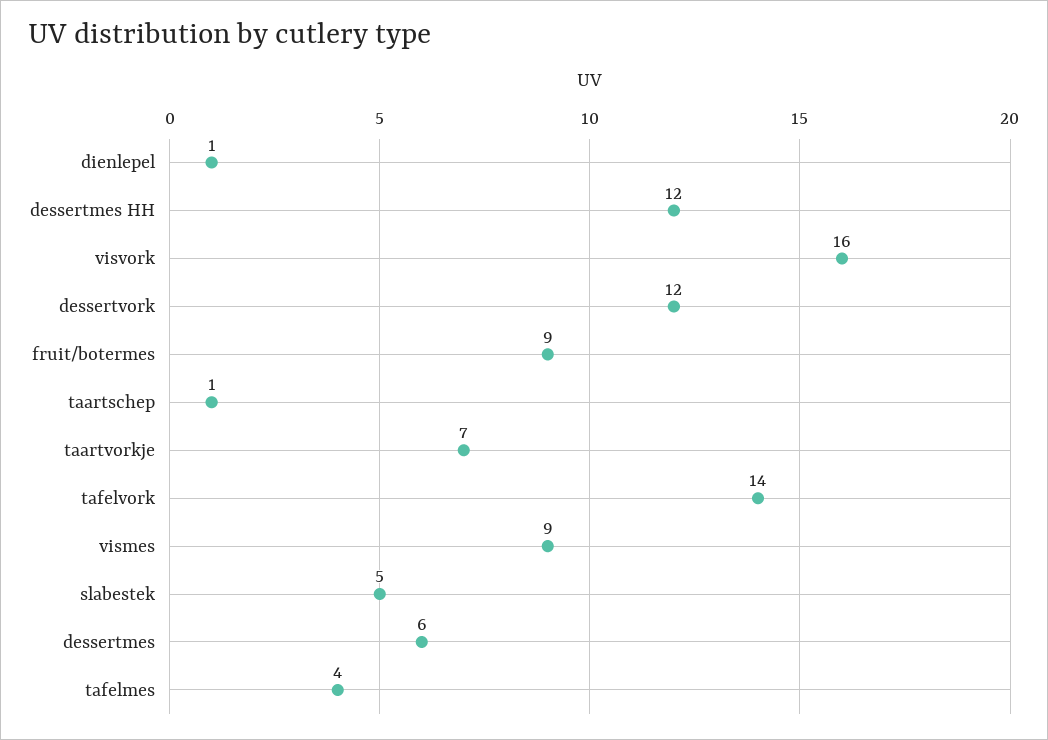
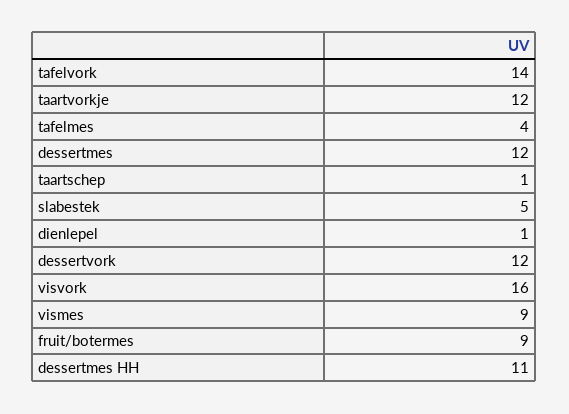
dessertmes HH: 12 -> 11
taartvorkje: 7 -> 12
dessertmes: 6 -> 12

